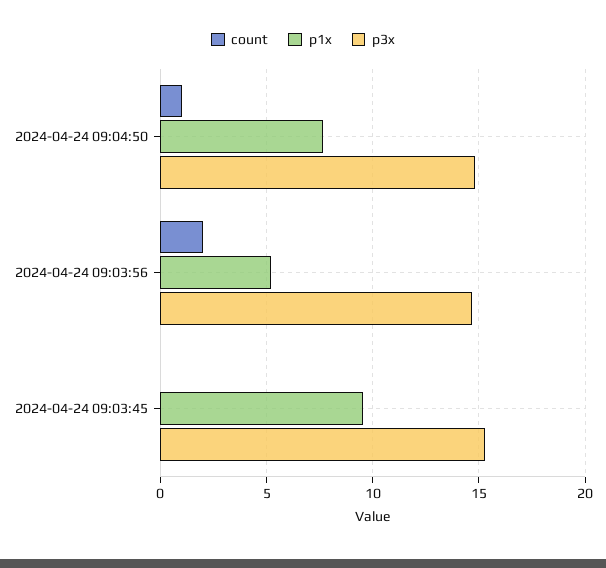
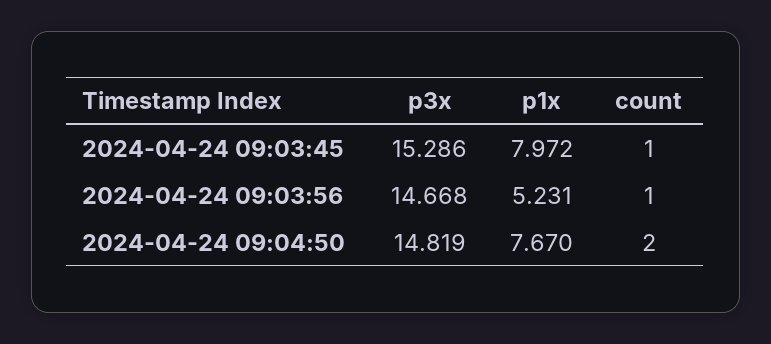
count, 2024-04-24 09:04:50: 1 -> 2
count, 2024-04-24 09:03:56: 2 -> 1
count, 2024-04-24 09:03:45: 0 -> 1
p1x, 2024-04-24 09:03:45: 9.5 -> 7.972

